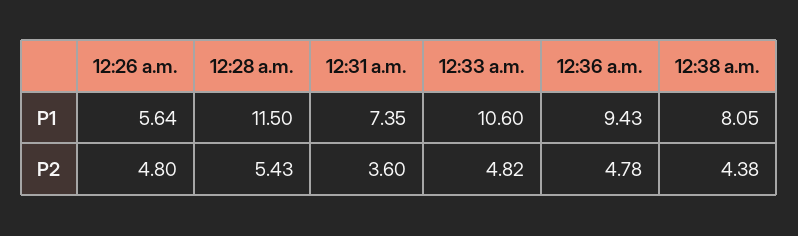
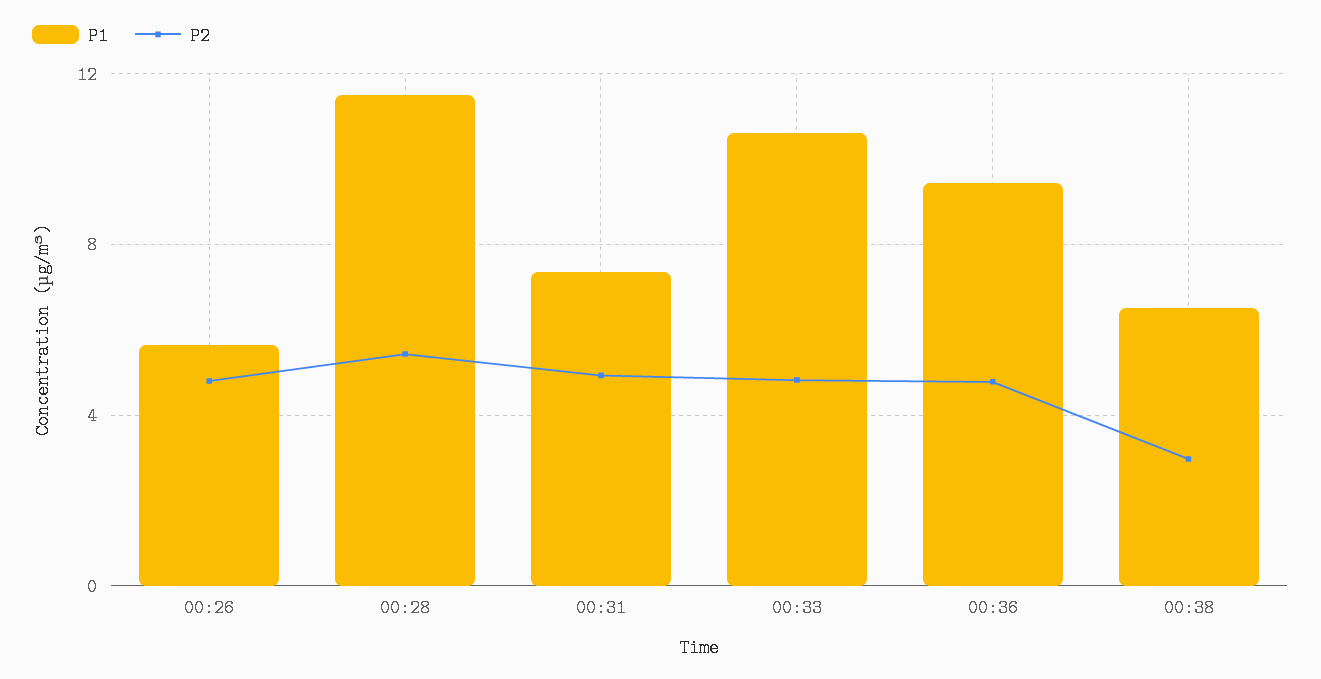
P1, 12:38 a.m.: 8.05 -> 6.5
P2, 12:31 a.m.: 3.6 -> 5
P2, 12:38 a.m.: 4.38 -> 3

